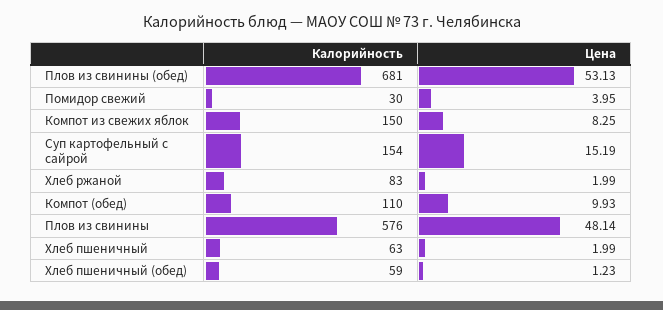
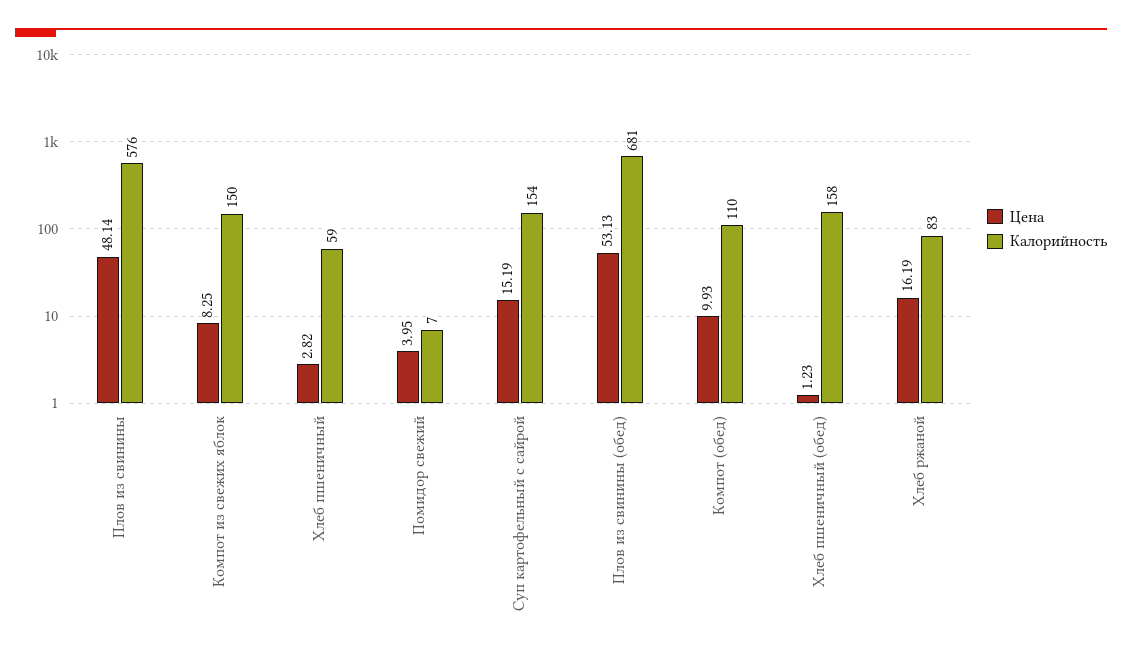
Калорийность, Помидор свежий: 30 -> 7
Цена, Хлеб ржаной: 1.99 -> 16.19
Калорийность, Хлеб пшеничный: 63 -> 59
Цена, Хлеб пшеничный: 1.99 -> 2.82
Калорийность, Хлеб пшеничный (обед): 59 -> 158

